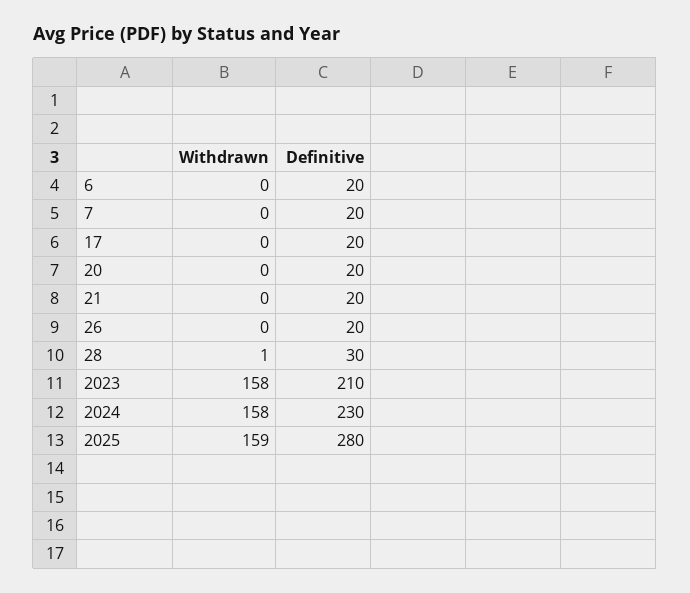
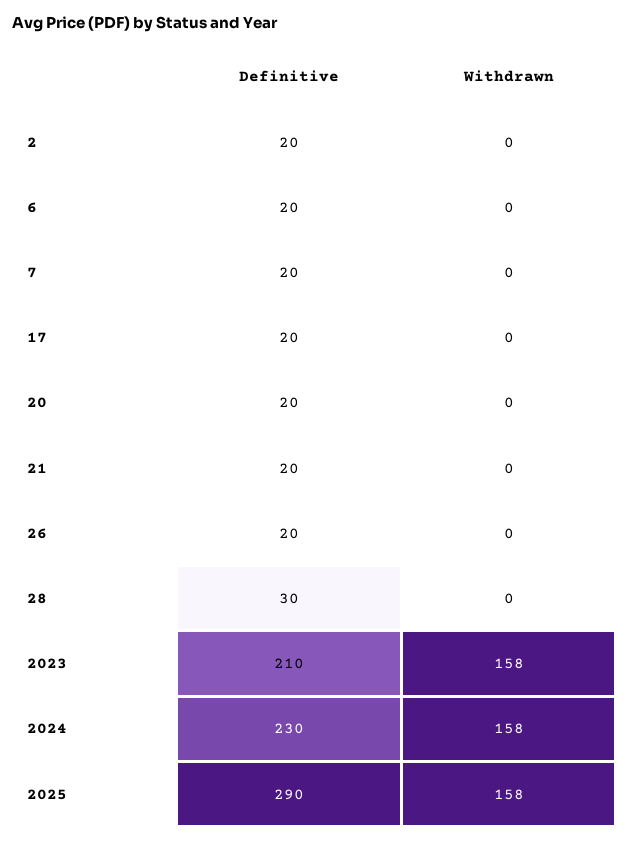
Withdrawn, 28: 1 -> 0
Withdrawn, 2025: 159 -> 158
Definitive, 2025: 280 -> 290
Definitive, 2: none -> 20
Withdrawn, 2: none -> 0

